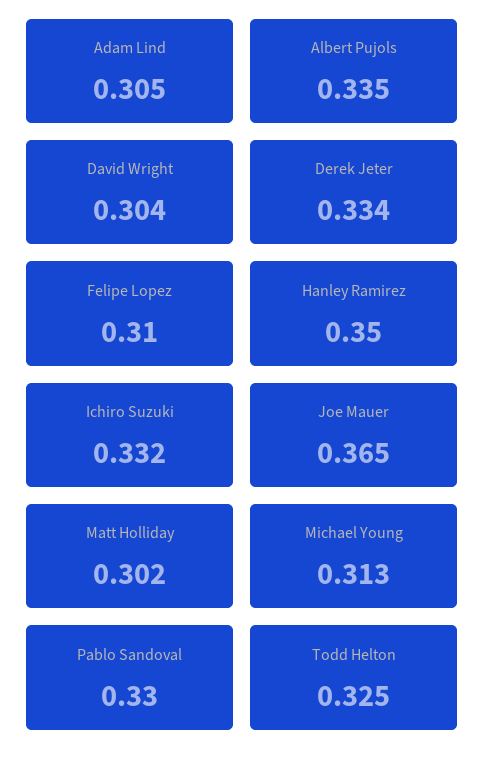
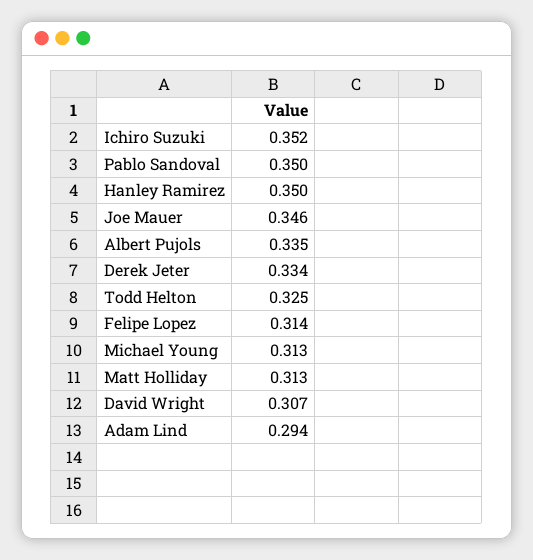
Adam Lind: 0.305 -> 0.294
David Wright: 0.304 -> 0.307
Felipe Lopez: 0.31 -> 0.314
Ichiro Suzuki: 0.332 -> 0.352
Joe Mauer: 0.365 -> 0.346
Matt Holliday: 0.302 -> 0.313
Pablo Sandoval: 0.33 -> 0.35

